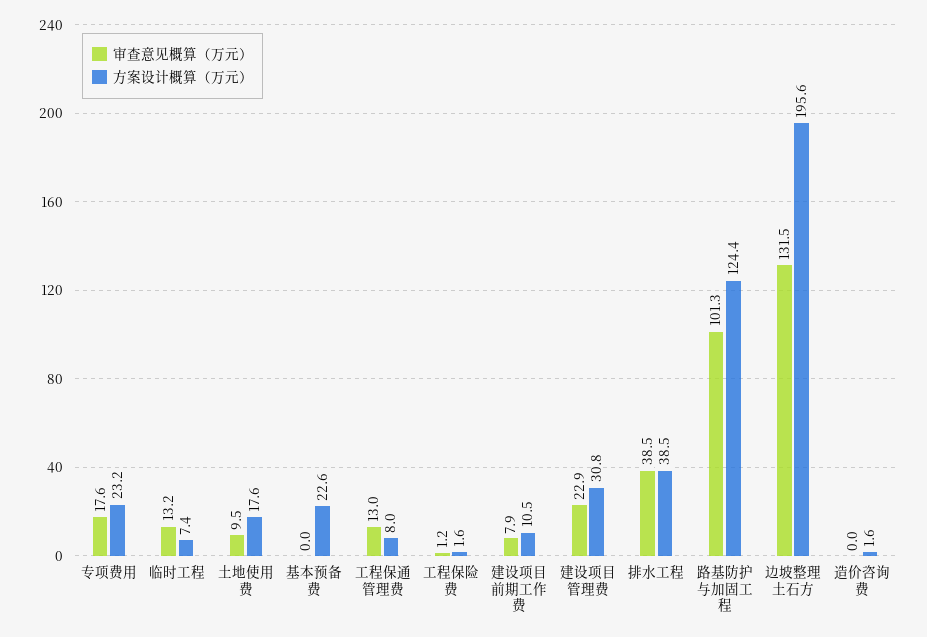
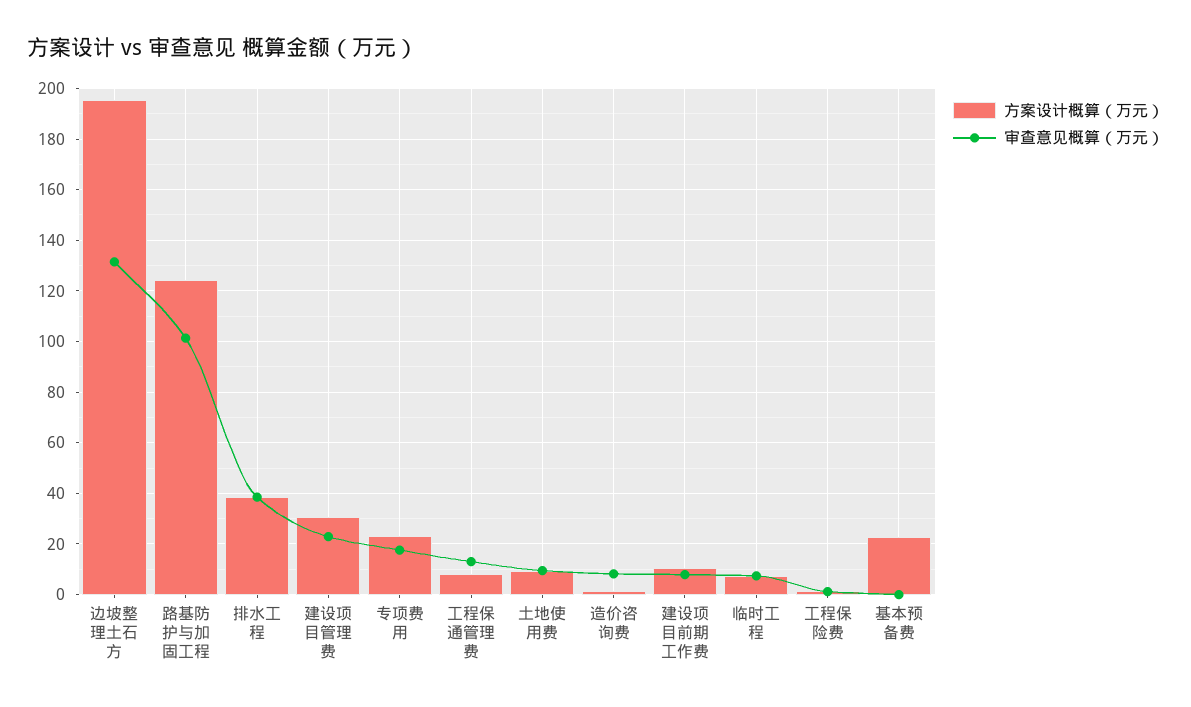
审查意见概算（万元）, 临时工程: 13.2 -> 7.5
方案设计概算（万元）, 土地使用费: 17.6 -> 10
审查意见概算（万元）, 造价咨询费: 0 -> 7.5

